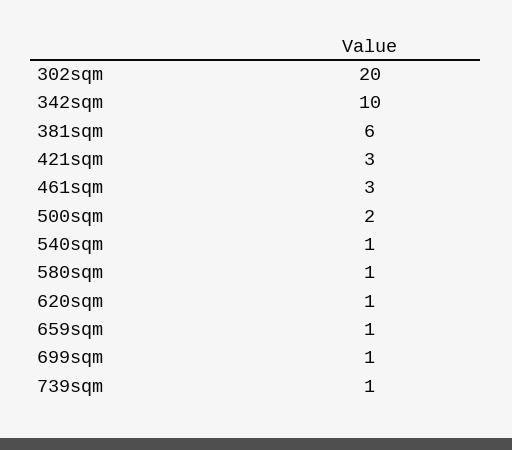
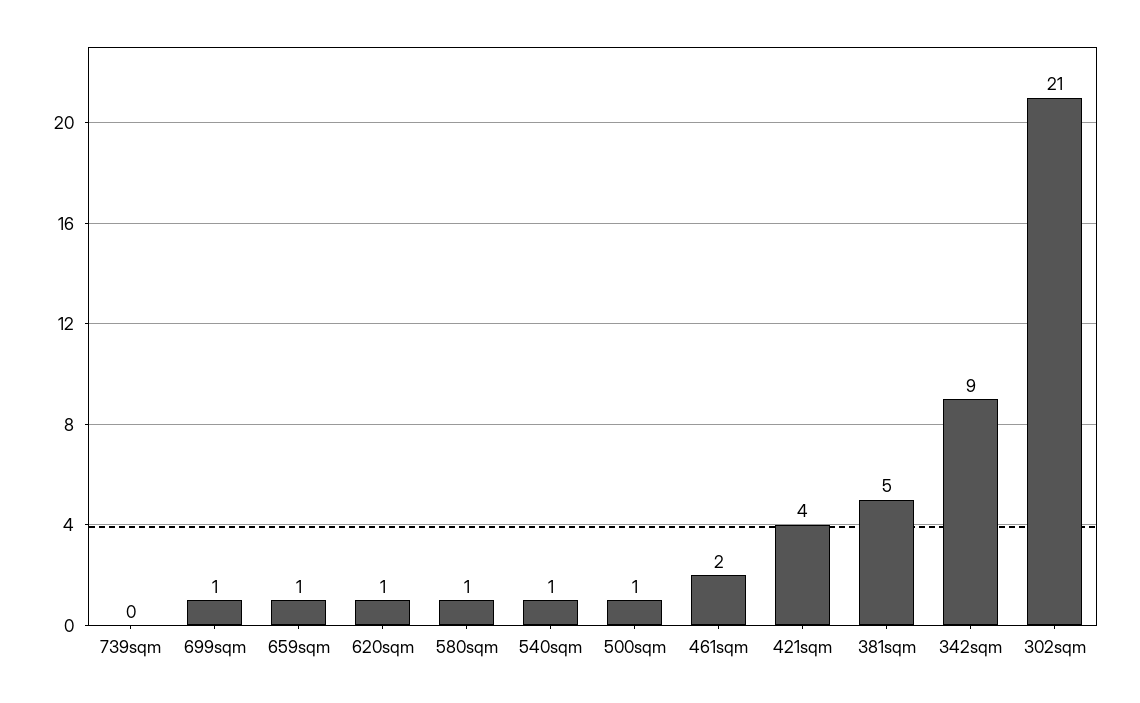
302sqm: 20 -> 21
342sqm: 10 -> 9
381sqm: 6 -> 5
421sqm: 3 -> 4
461sqm: 3 -> 2
500sqm: 2 -> 1
739sqm: 1 -> 0

